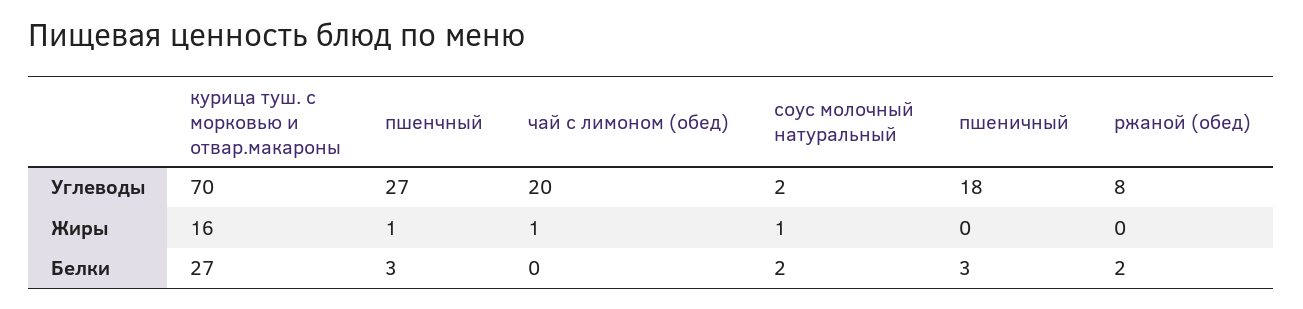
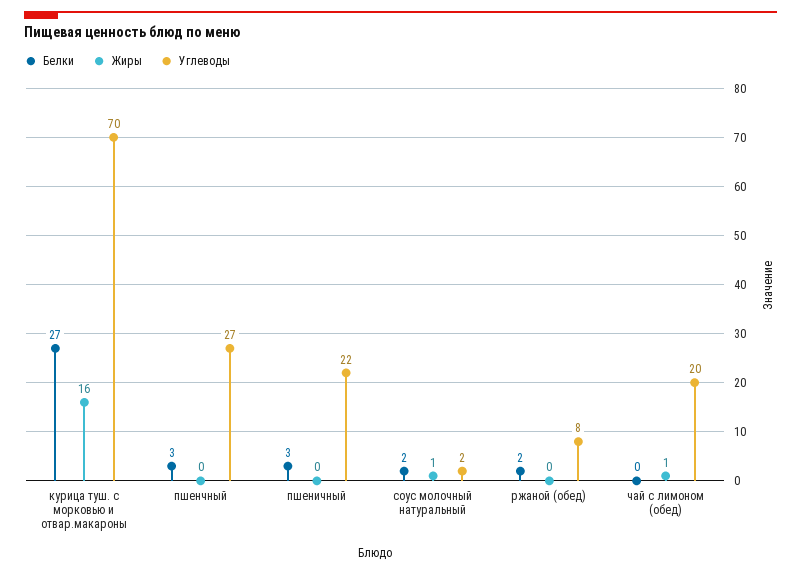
Углеводы, пшеничный: 18 -> 22
Жиры, пшенчный: 1 -> 0

